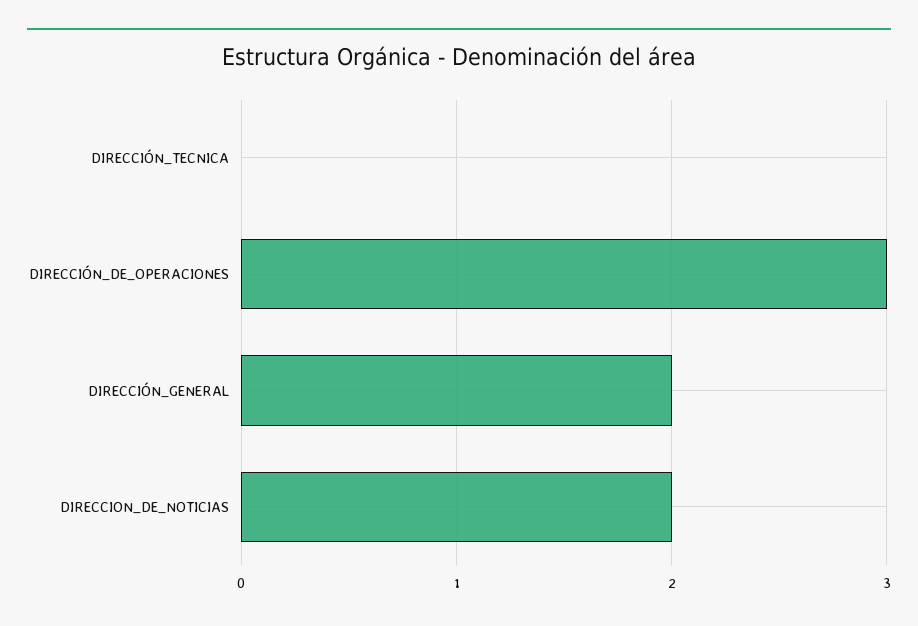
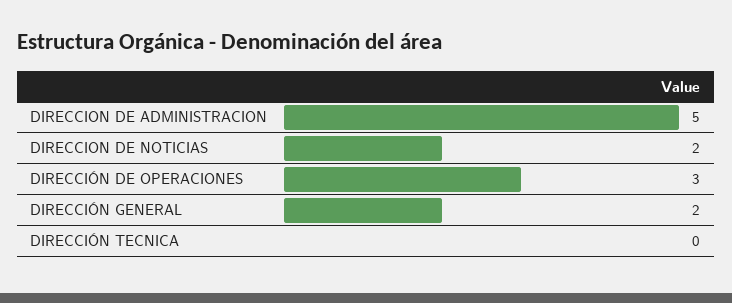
DIRECCION DE ADMINISTRACION: none -> 5

